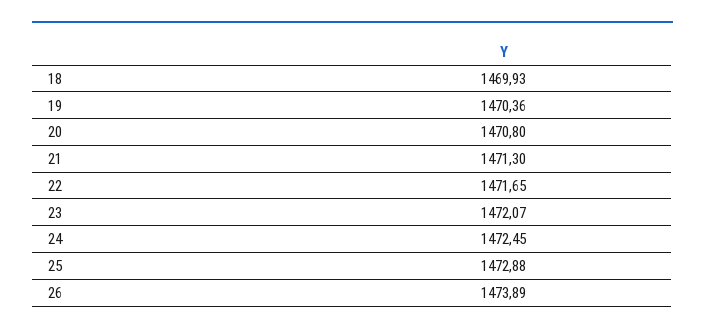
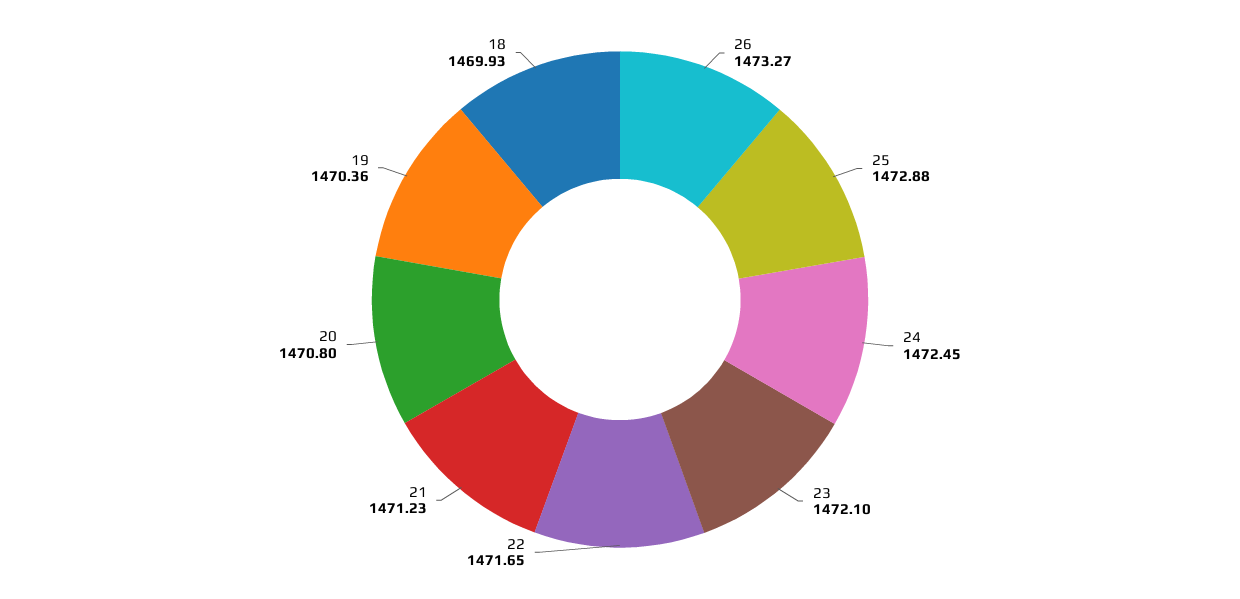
21: 1471.3 -> 1471.23
23: 1472.07 -> 1472.1
26: 1473.89 -> 1473.27

